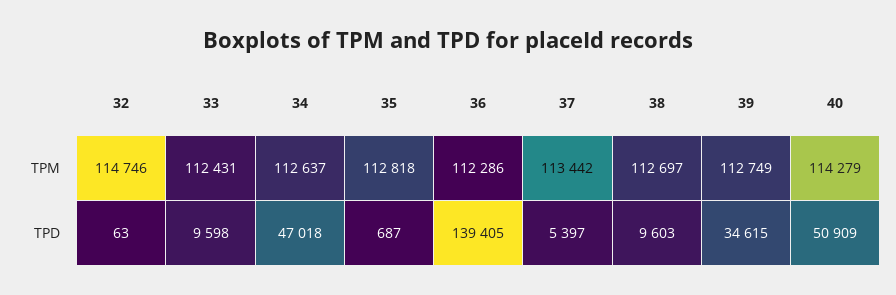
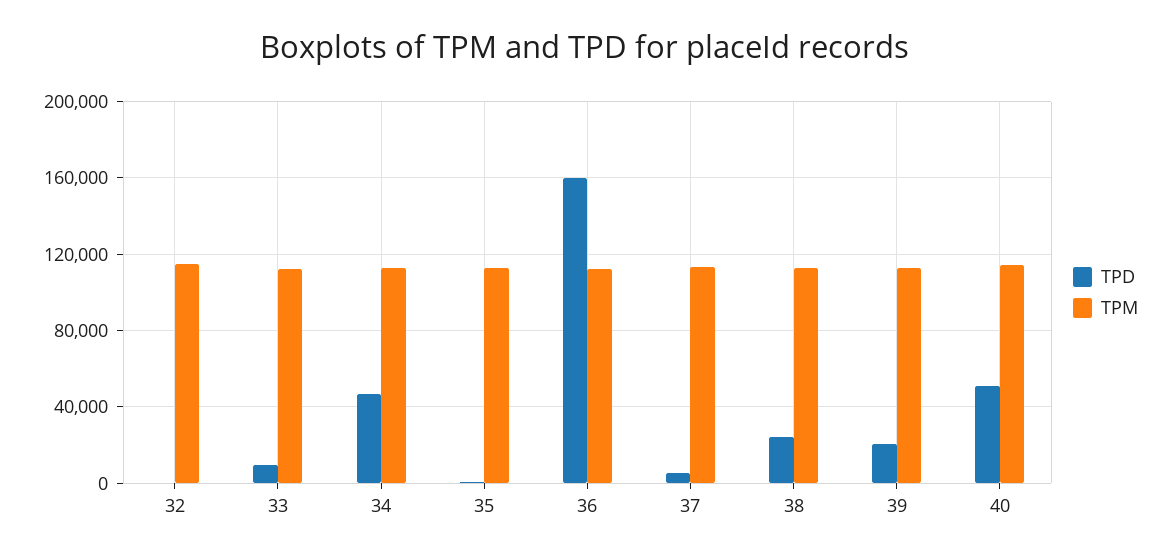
TPD, 36: 139405 -> 160000
TPD, 38: 9603 -> 25000
TPD, 39: 34615 -> 20000

